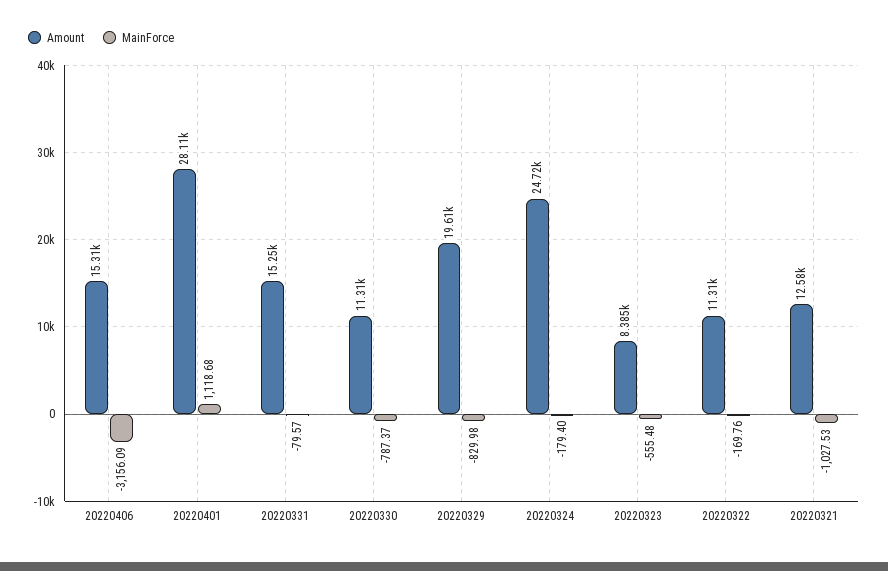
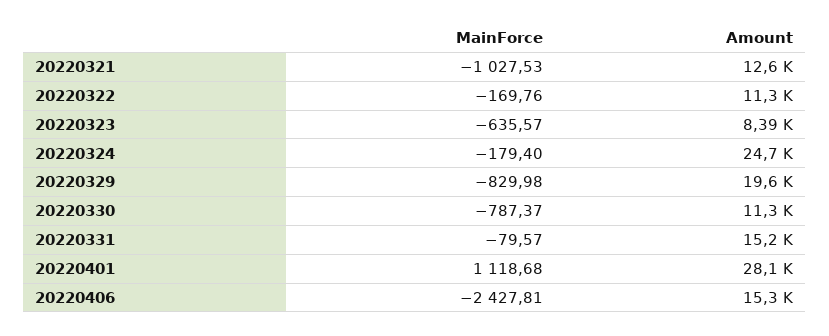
MainForce, 20220406: -3156.09 -> -2427.81
MainForce, 20220323: -555.48 -> -635.57

